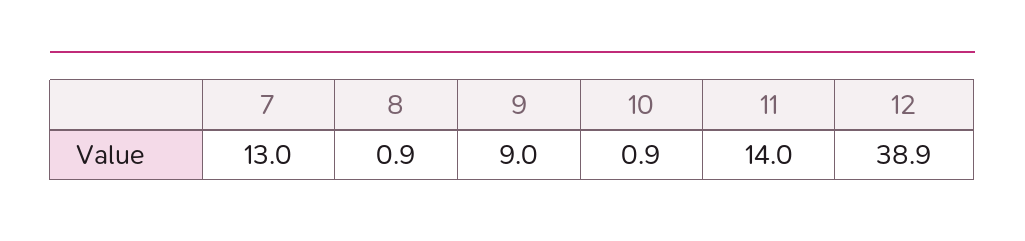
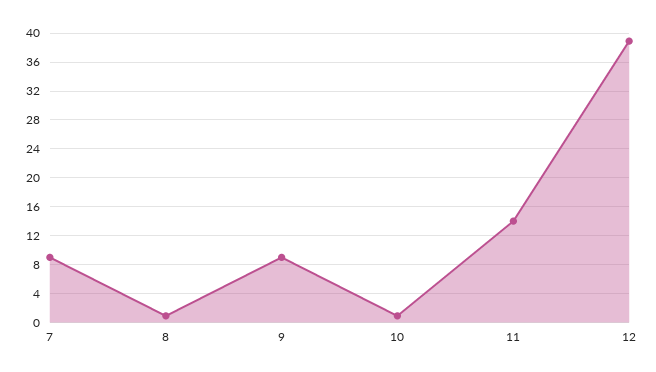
7: 13 -> 9

